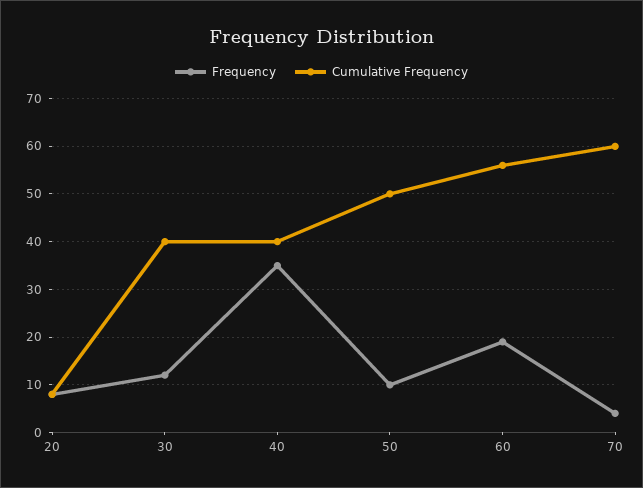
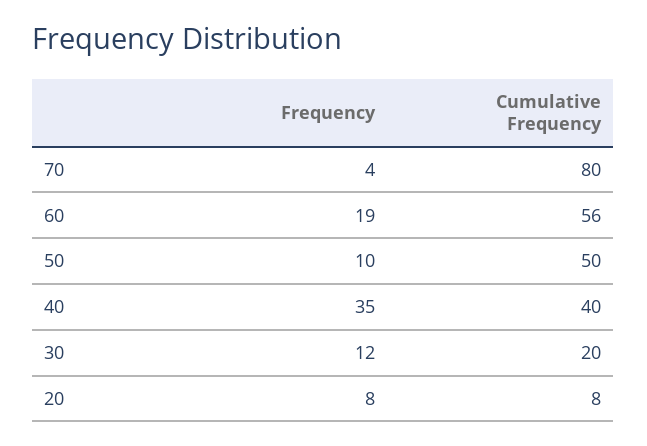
Cumulative Frequency, 30: 40 -> 20
Cumulative Frequency, 70: 60 -> 80

